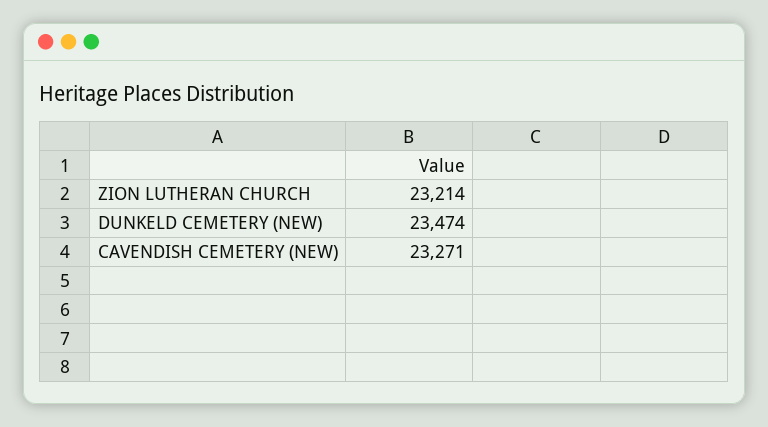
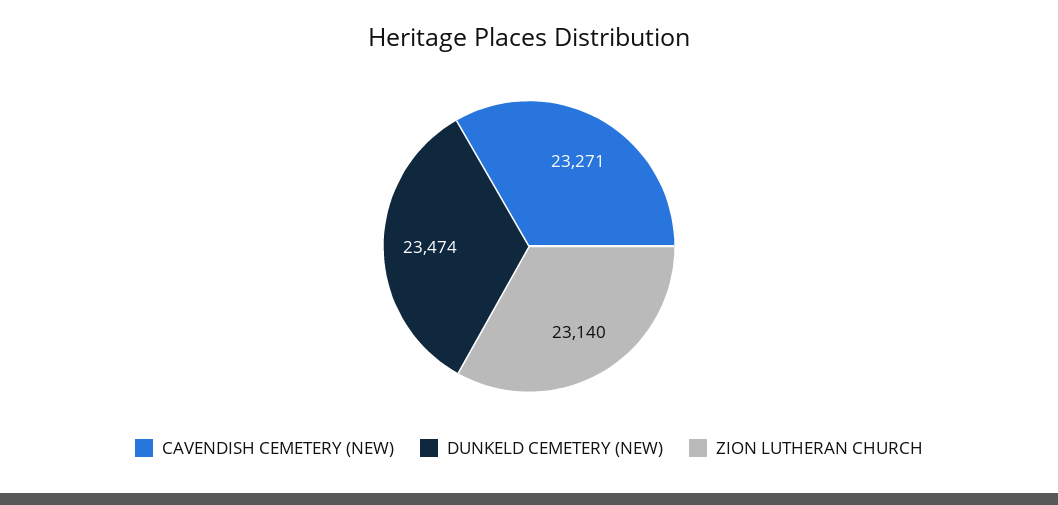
ZION LUTHERAN CHURCH: 23214 -> 23140

